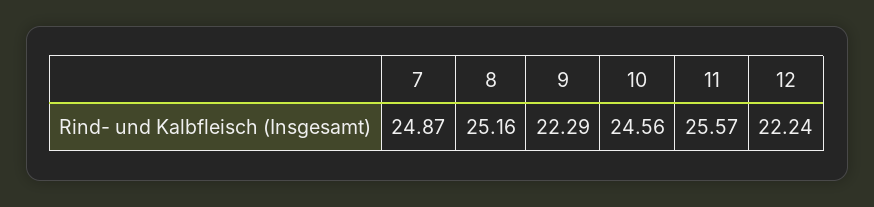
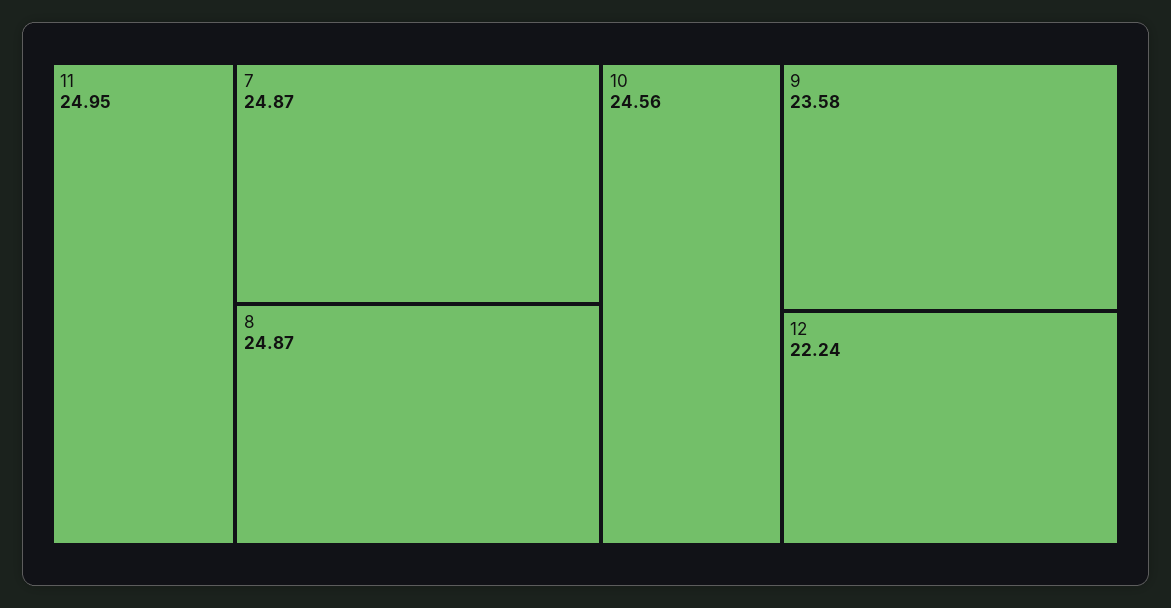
8: 25.16 -> 24.87
9: 22.29 -> 23.58
11: 25.57 -> 24.95

